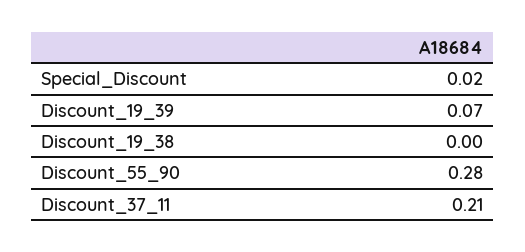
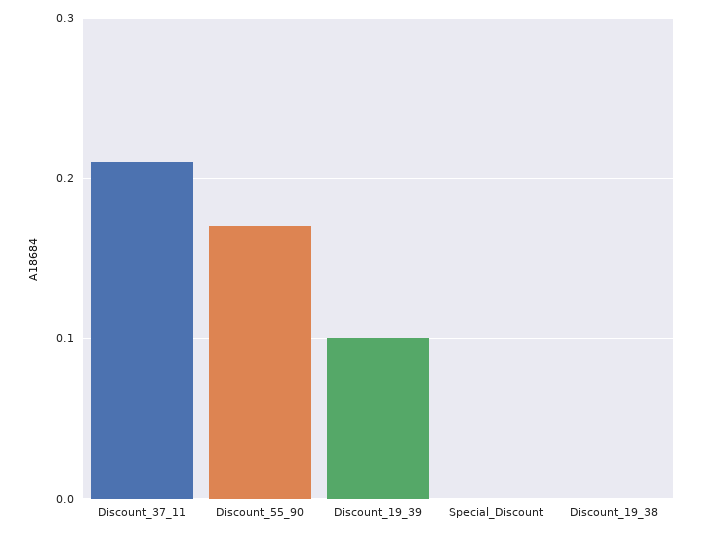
Special_Discount: 0.02 -> 0
Discount_19_39: 0.07 -> 0.1
Discount_55_90: 0.28 -> 0.17

